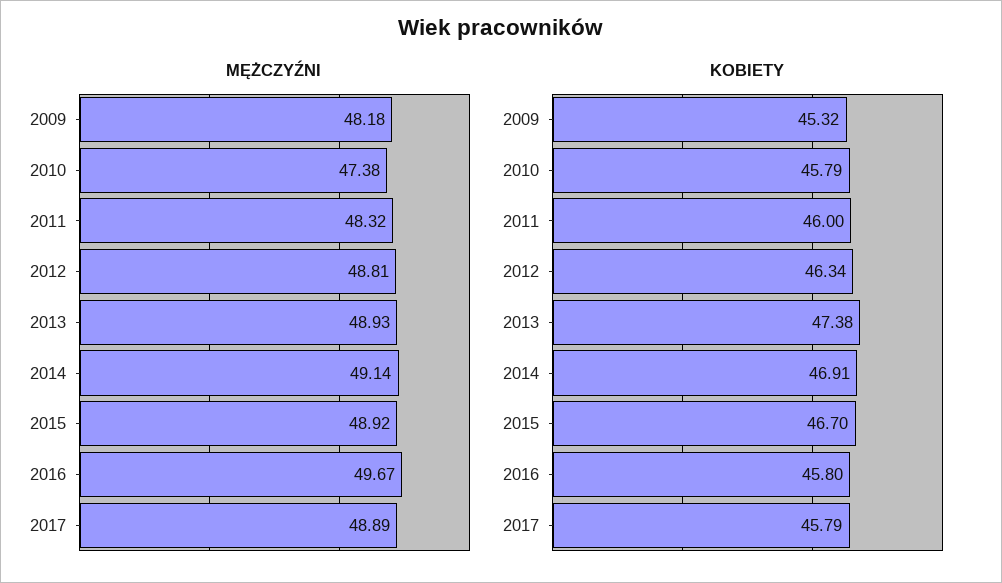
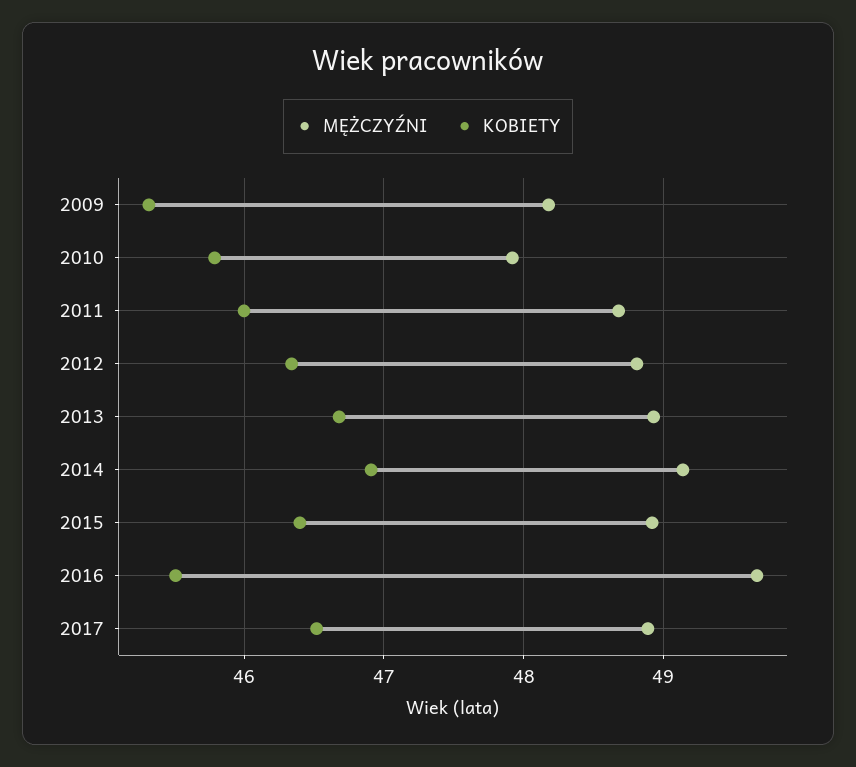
MĘŻCZYŹNI, 2010: 47.38 -> 47.9
MĘŻCZYŹNI, 2011: 48.32 -> 48.7
KOBIETY, 2013: 47.38 -> 46.7
KOBIETY, 2015: 46.7 -> 46.4
KOBIETY, 2016: 45.8 -> 45.5
KOBIETY, 2017: 45.79 -> 46.5

